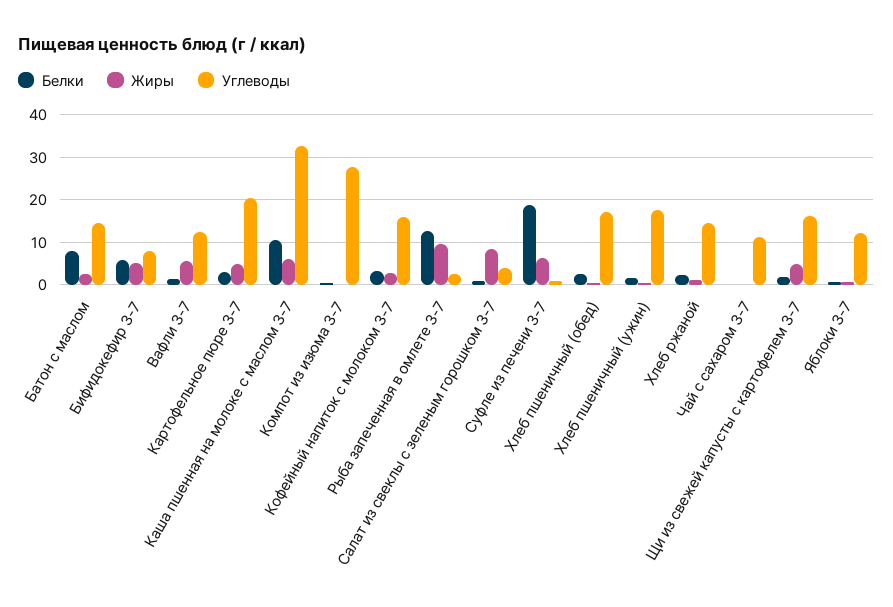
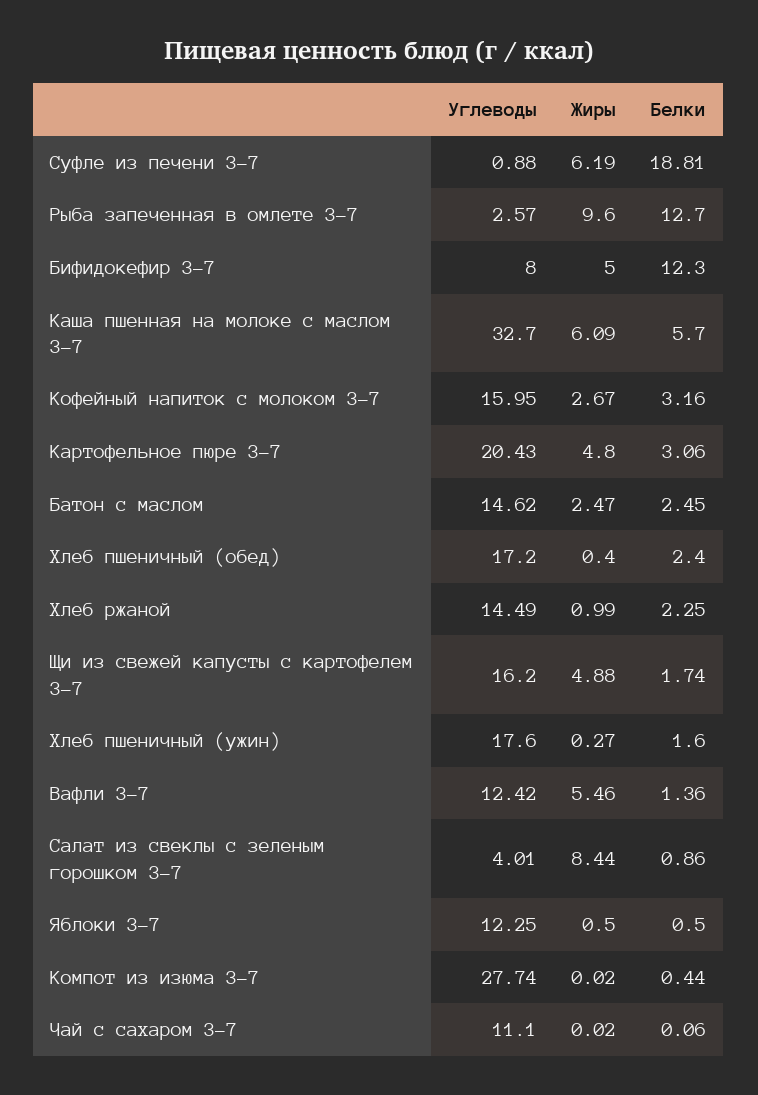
Белки, Батон с маслом: 8 -> 2.45
Белки, Бифидокефир 3-7: 6 -> 12.3
Белки, Каша пшенная на молоке с маслом 3-7: 10 -> 5.7

